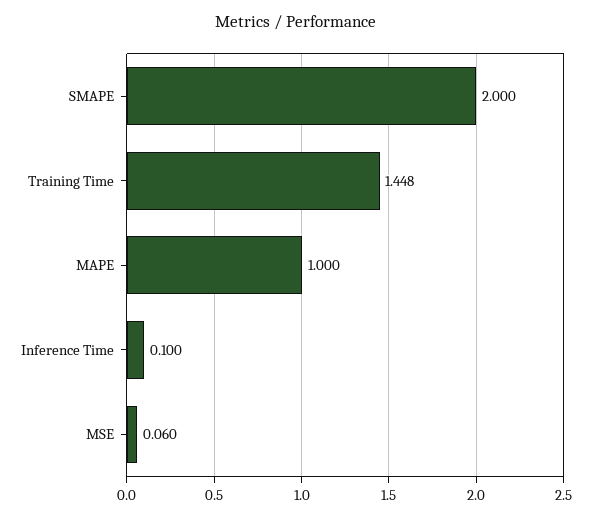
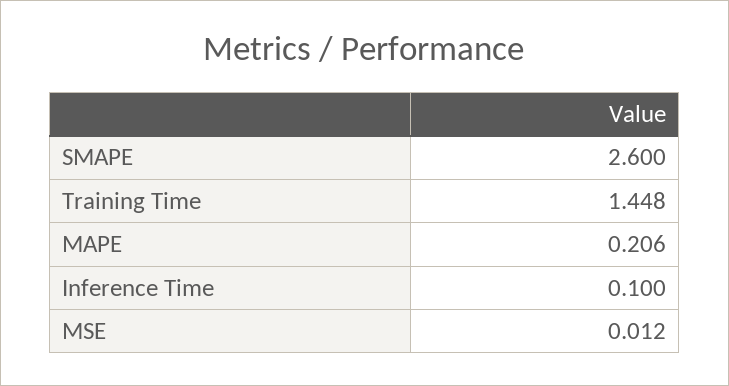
SMAPE: 2 -> 2.6
MAPE: 1 -> 0.206
MSE: 0.06 -> 0.012

